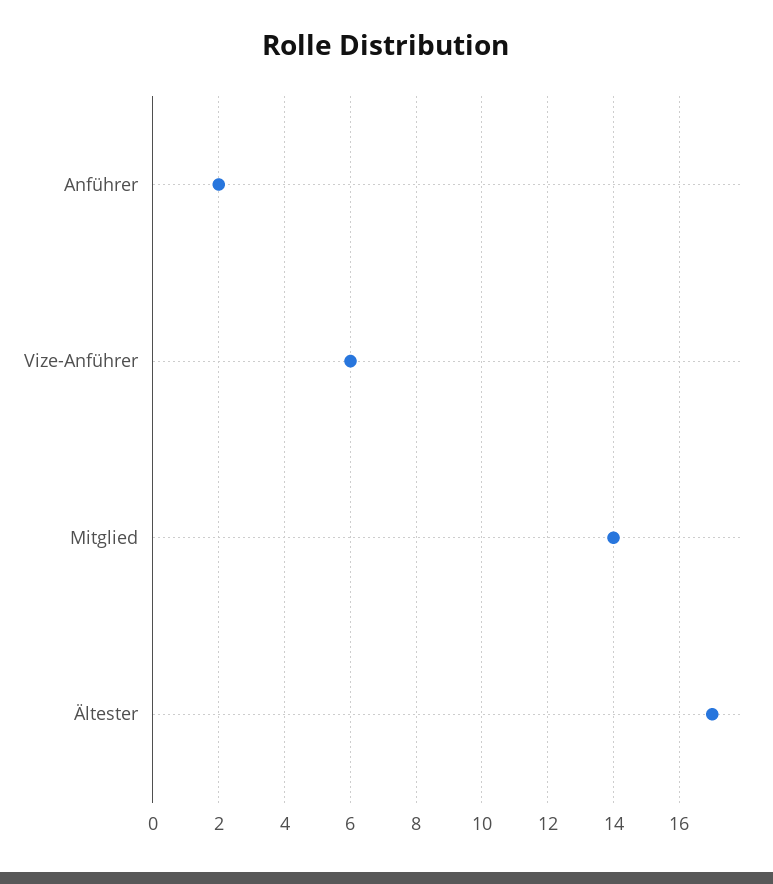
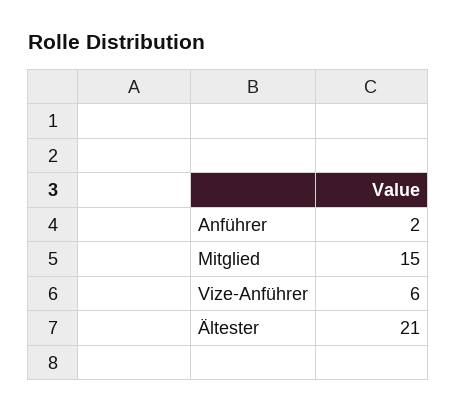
Mitglied: 14 -> 15
Ältester: 17 -> 21

